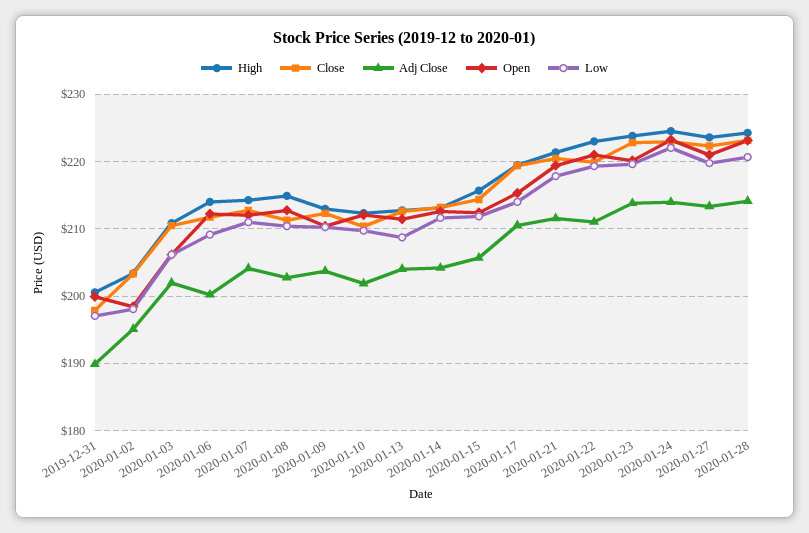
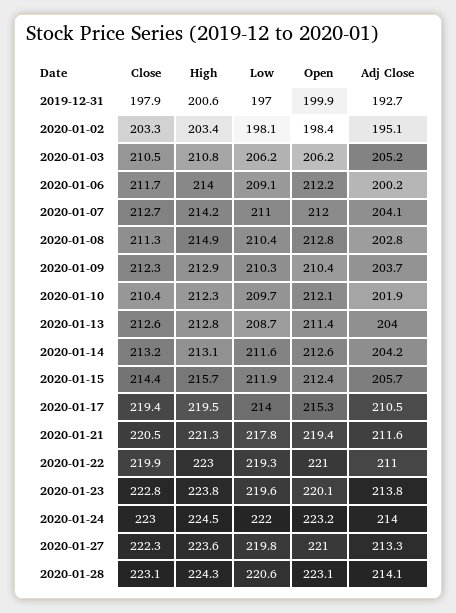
Adj Close, 2019-12-31: 190 -> 192.7
Adj Close, 2020-01-03: 202 -> 205.2

